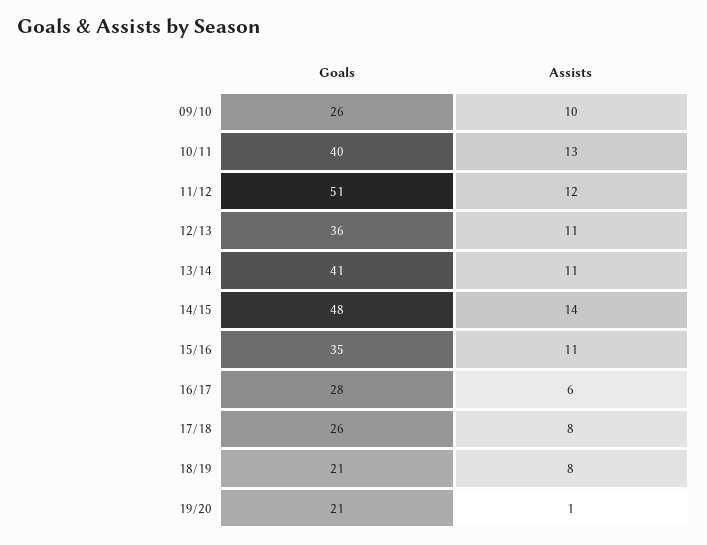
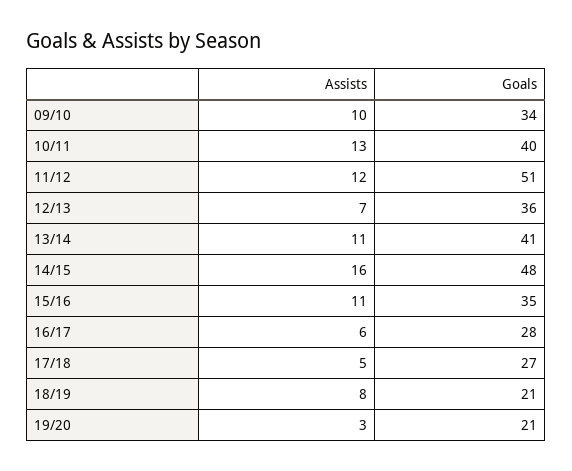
Goals, 09/10: 26 -> 34
Assists, 12/13: 11 -> 7
Assists, 14/15: 14 -> 16
Goals, 17/18: 26 -> 27
Assists, 17/18: 8 -> 5
Assists, 19/20: 1 -> 3

